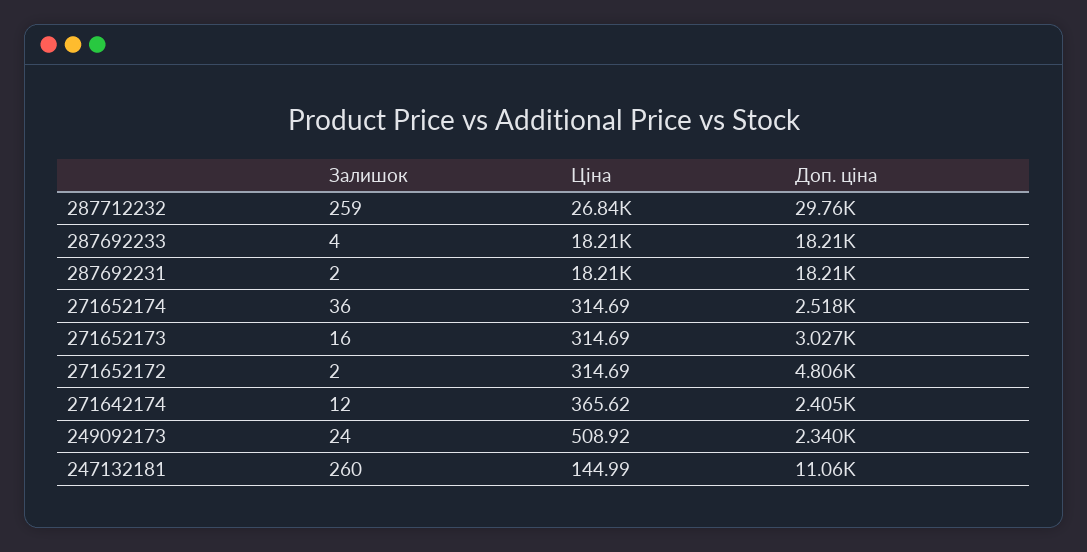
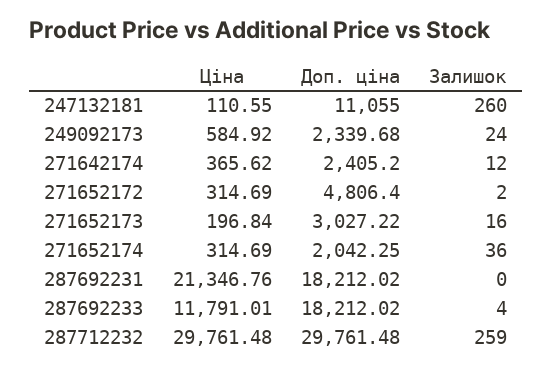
Ціна, 287712232: 26840 -> 29761.48
Ціна, 287692233: 18210 -> 11791.01
Залишок, 287692231: 2 -> 0
Ціна, 287692231: 18210 -> 21346.76
Доп. ціна, 271652174: 2518 -> 2042.25
Ціна, 271652173: 314.69 -> 196.84
Ціна, 249092173: 508.92 -> 584.92
Ціна, 247132181: 144.99 -> 110.55

